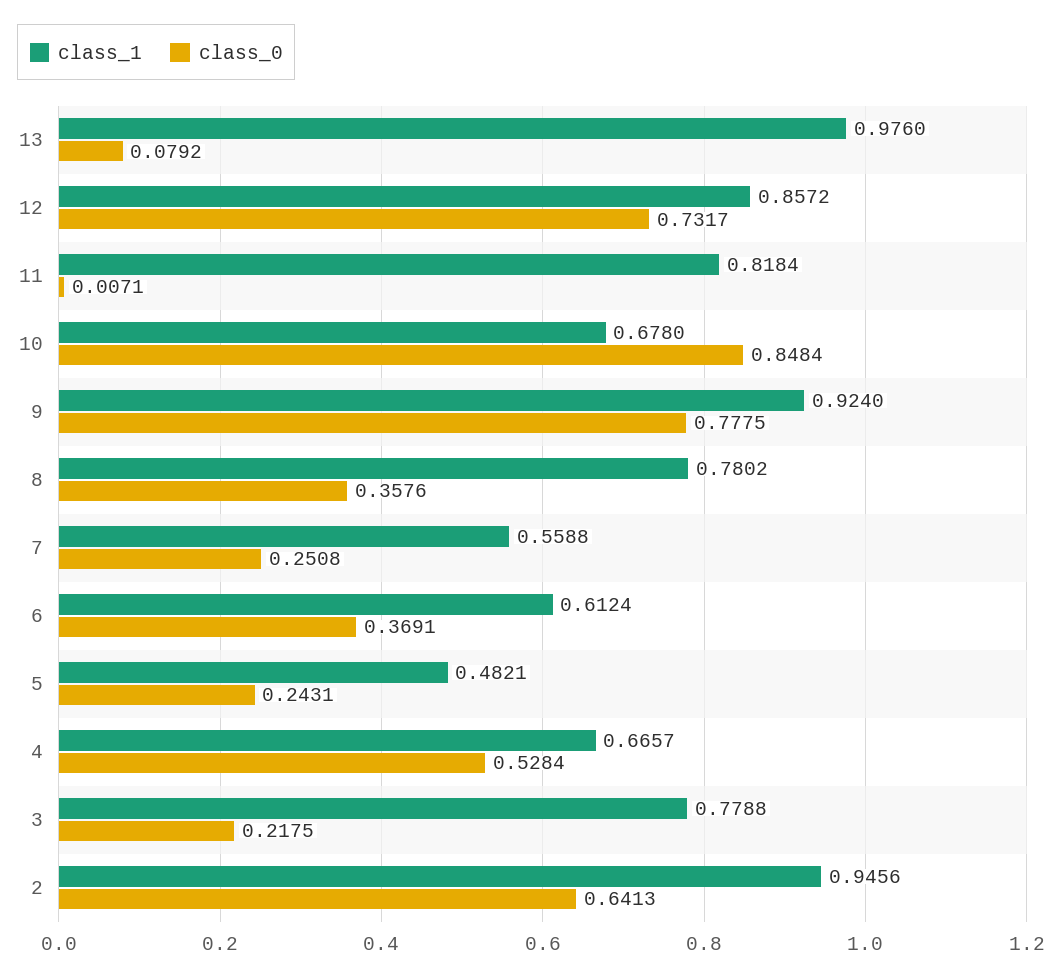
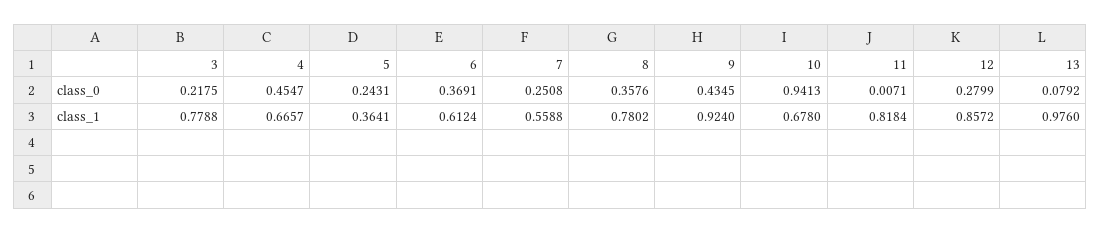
class_0, 12: 0.7317 -> 0.2799
class_0, 10: 0.8484 -> 0.9413
class_0, 9: 0.7775 -> 0.4345
class_1, 5: 0.4821 -> 0.3641
class_0, 4: 0.5284 -> 0.4547
class_1, 2: 0.9456 -> none
class_0, 2: 0.6413 -> none

